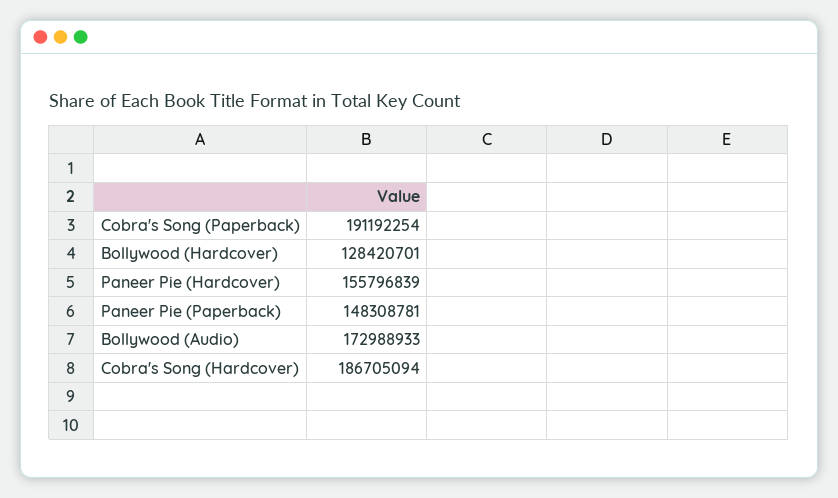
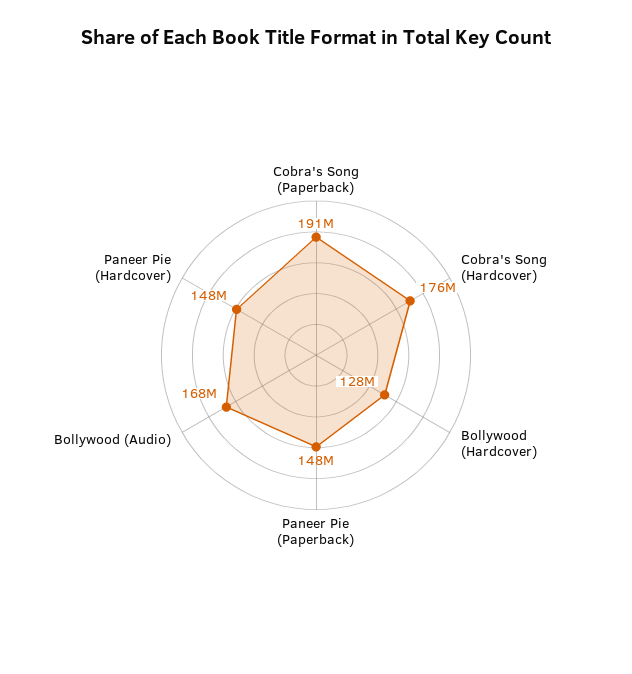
Paneer Pie (Hardcover): 155796839 -> 148000000
Bollywood (Audio): 172988933 -> 168000000
Cobra's Song (Hardcover): 186705094 -> 176000000

